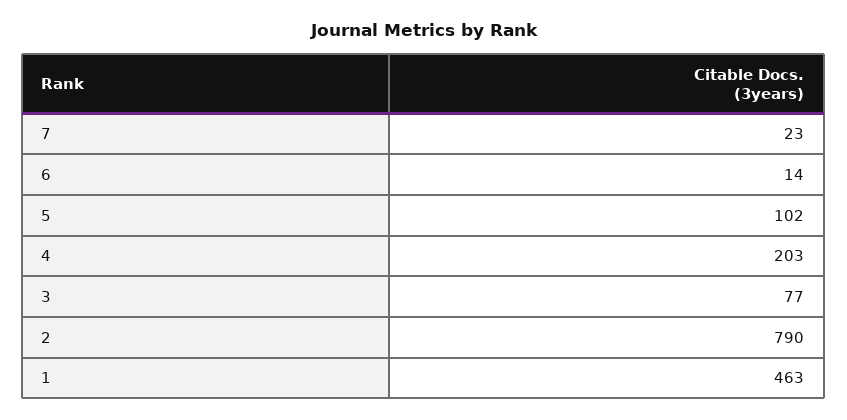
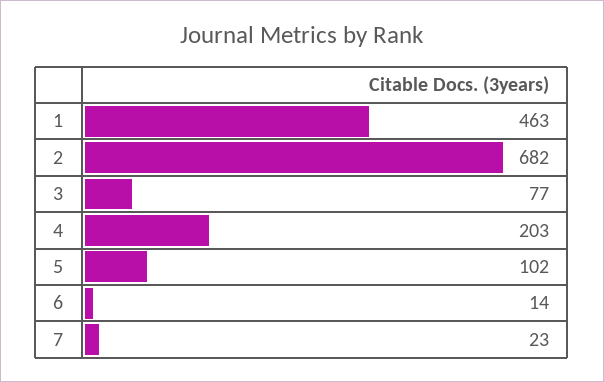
2: 790 -> 682

